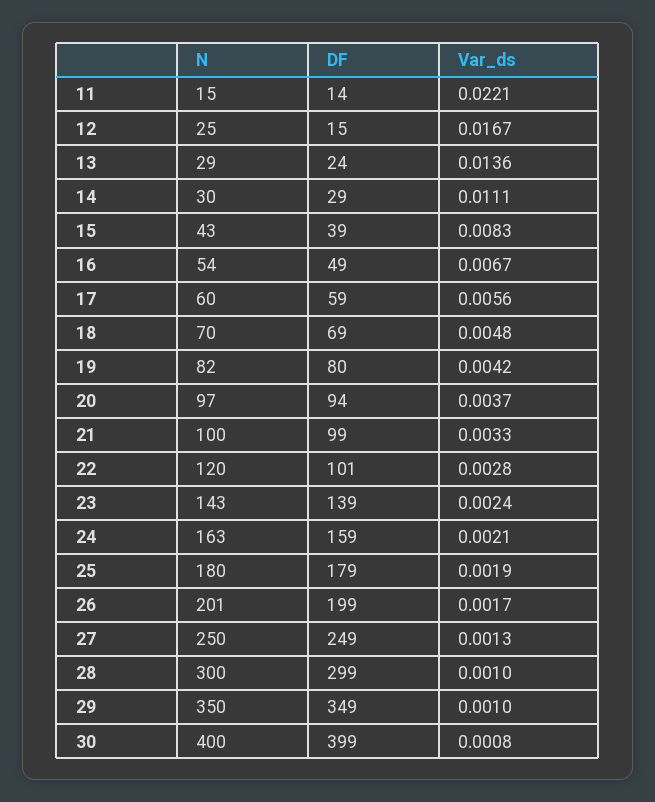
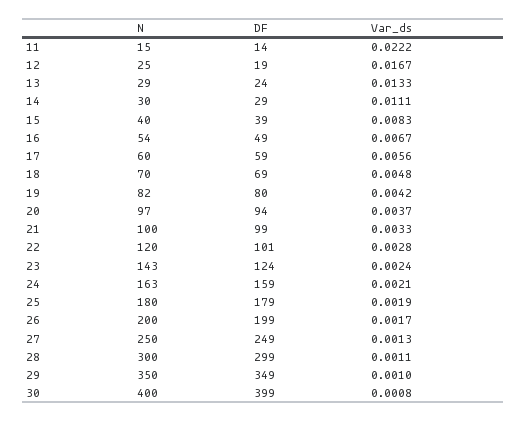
Var_ds, 11: 0.0221 -> 0.0222
DF, 12: 15 -> 19
Var_ds, 13: 0.0136 -> 0.0133
N, 15: 43 -> 40
DF, 23: 139 -> 124
N, 26: 201 -> 200
Var_ds, 28: 0.001 -> 0.0011

